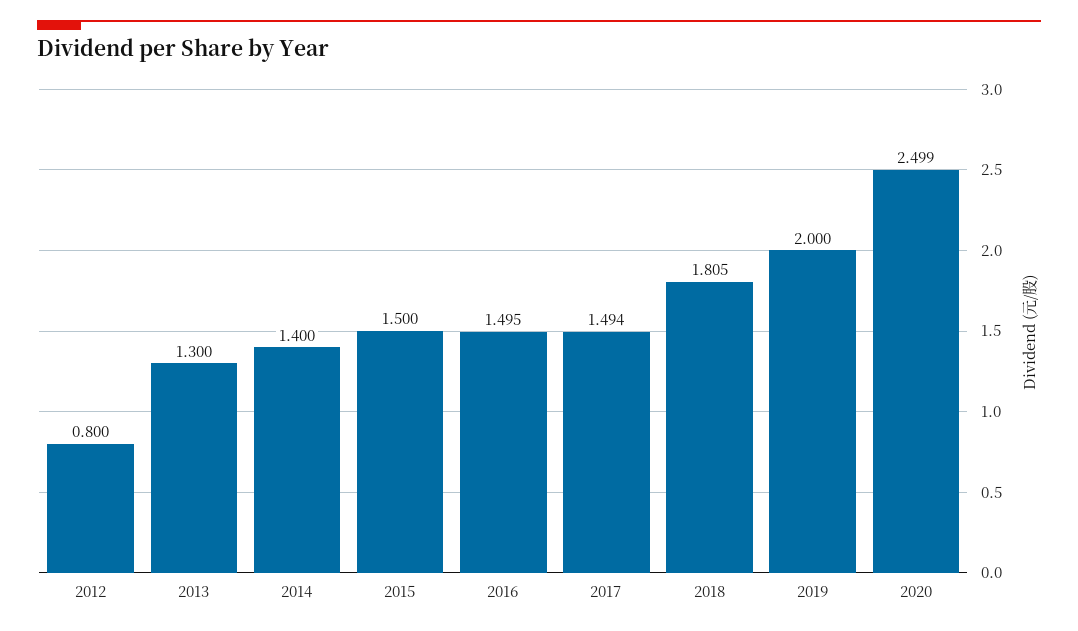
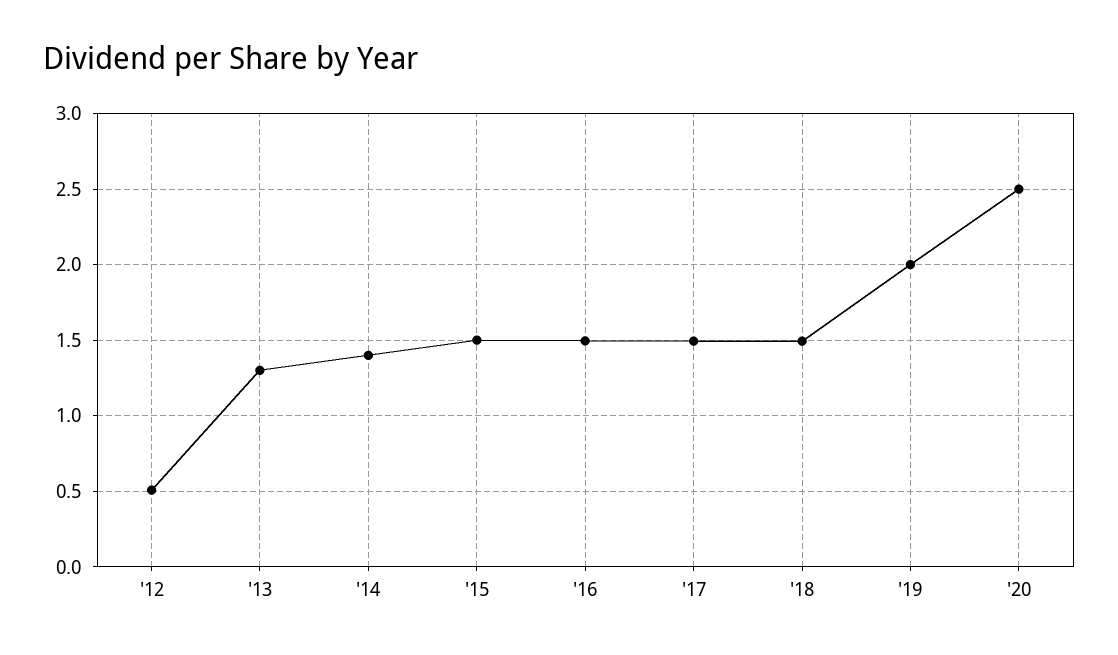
2012: 0.8 -> 0.5
2018: 1.805 -> 1.5

